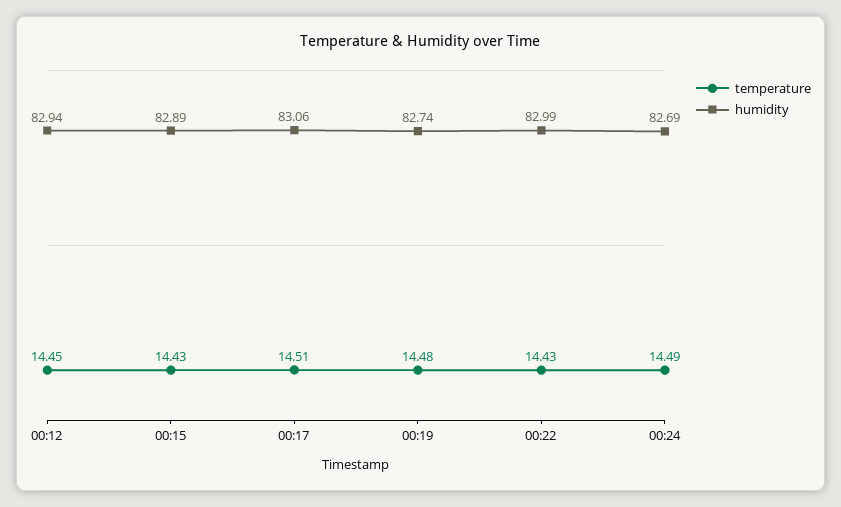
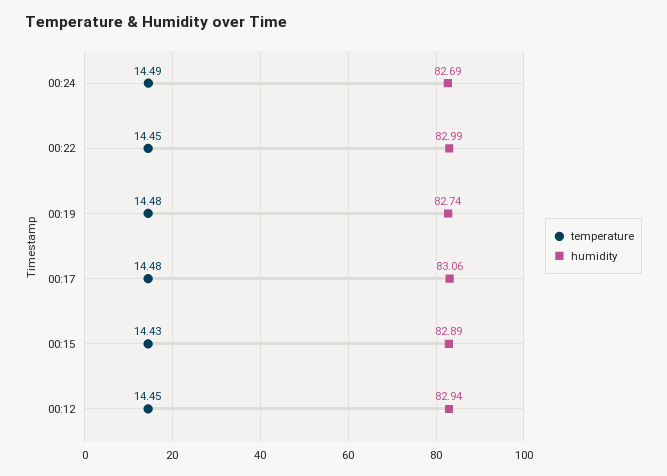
temperature, 00:17: 14.51 -> 14.48
temperature, 00:22: 14.43 -> 14.45

